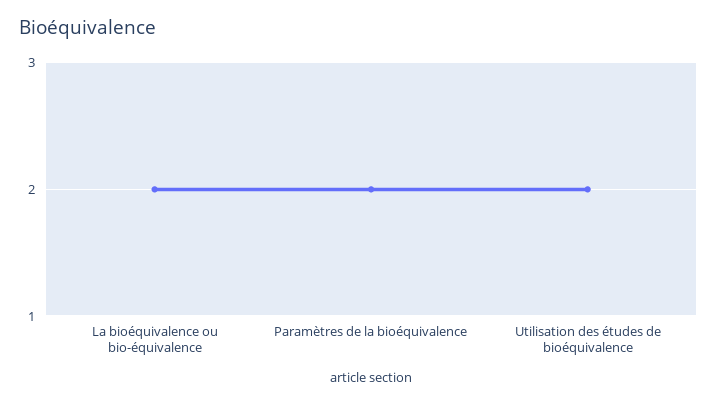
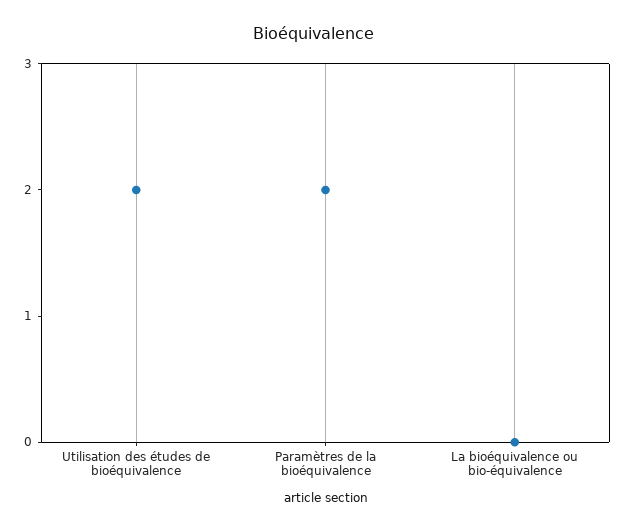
La bioéquivalence ou bio-équivalence: 2 -> 0

